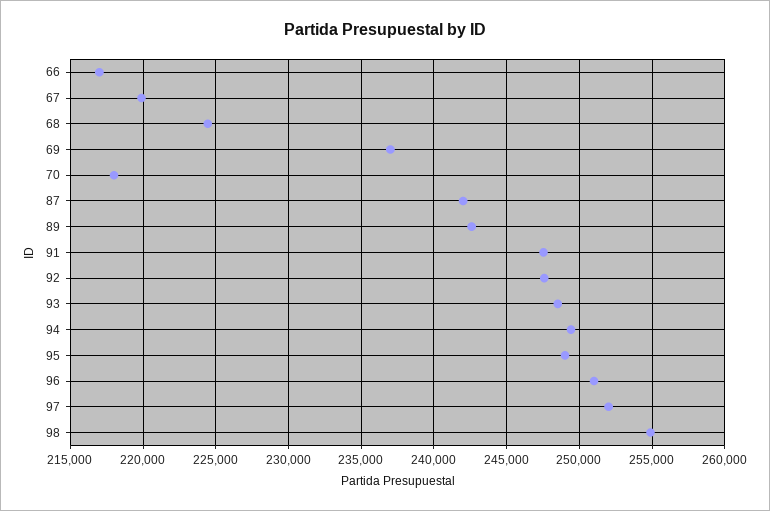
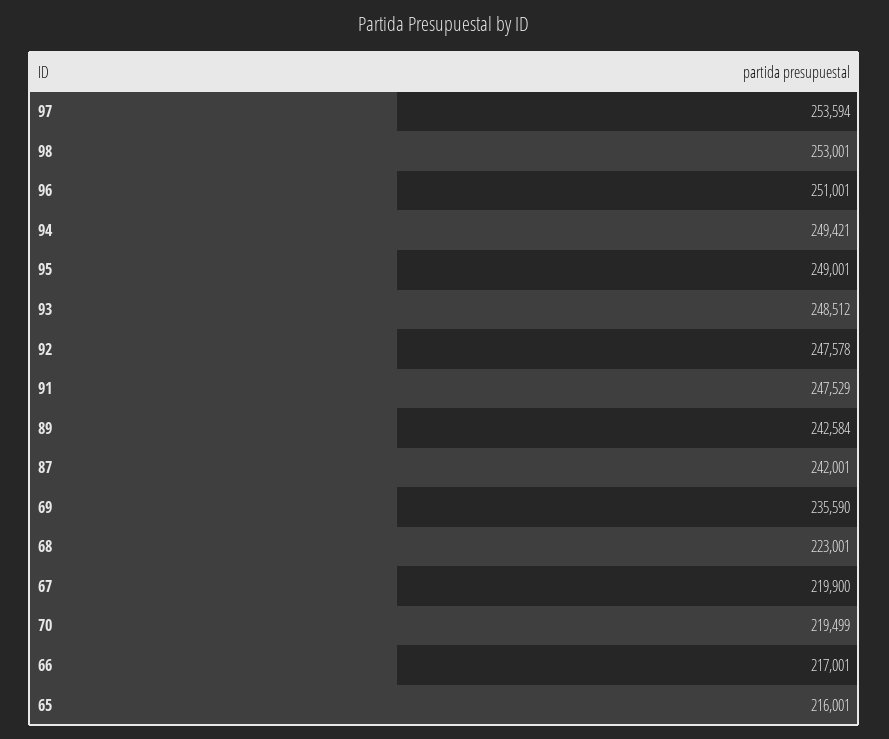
68: 224500 -> 223001
69: 237000 -> 235590
70: 218000 -> 219499
97: 252000 -> 253594
98: 255000 -> 253001
65: none -> 216001

